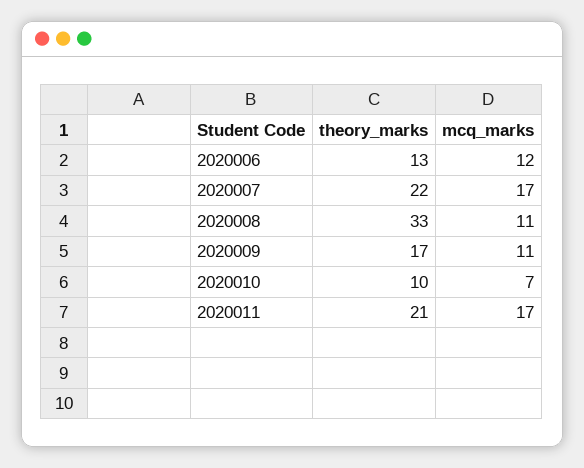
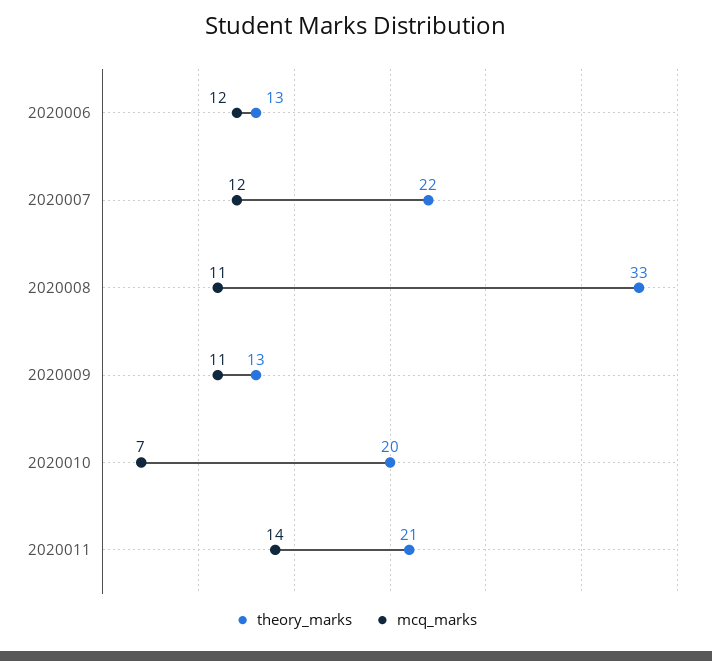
mcq_marks, 2020007: 17 -> 12
theory_marks, 2020009: 17 -> 13
theory_marks, 2020010: 10 -> 20
mcq_marks, 2020011: 17 -> 14

